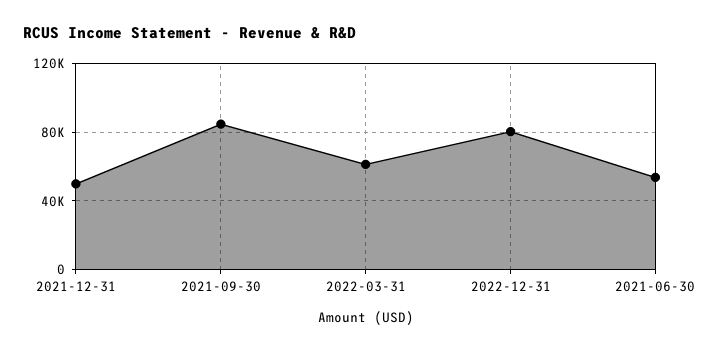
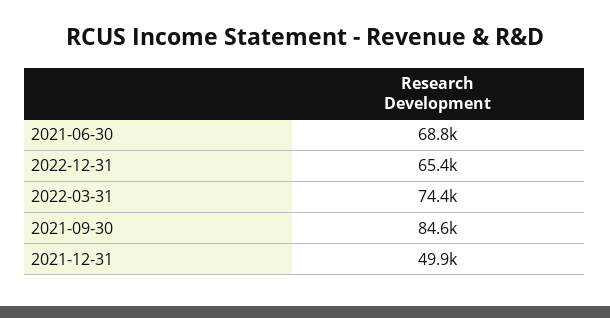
2022-03-31: 60000 -> 74400
2022-12-31: 80000 -> 65400
2021-06-30: 55000 -> 68800

